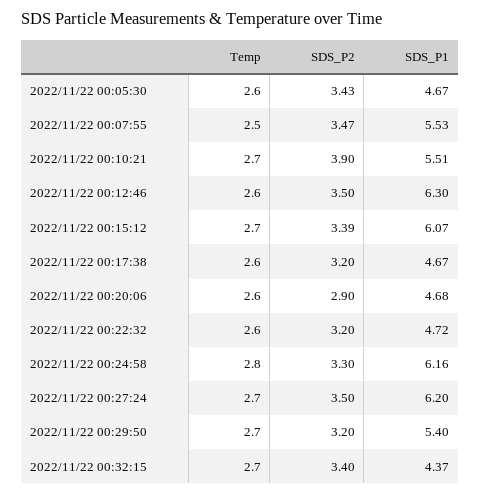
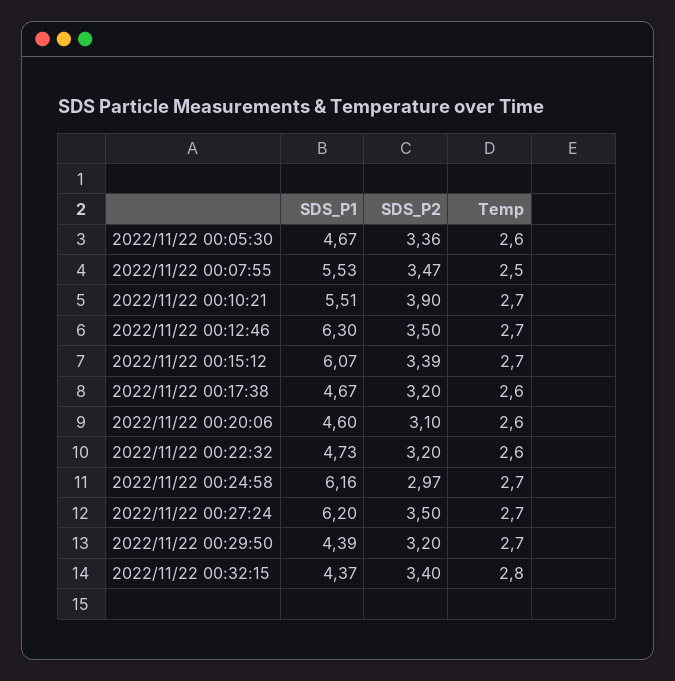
SDS_P2, 2022/11/22 00:05:30: 3.43 -> 3.36
Temp, 2022/11/22 00:12:46: 2.6 -> 2.7
SDS_P2, 2022/11/22 00:20:06: 2.9 -> 3.1
SDS_P1, 2022/11/22 00:20:06: 4.68 -> 4.6
SDS_P1, 2022/11/22 00:22:32: 4.72 -> 4.73
Temp, 2022/11/22 00:24:58: 2.8 -> 2.7
SDS_P2, 2022/11/22 00:24:58: 3.3 -> 2.97
SDS_P1, 2022/11/22 00:29:50: 5.4 -> 4.39
Temp, 2022/11/22 00:32:15: 2.7 -> 2.8

